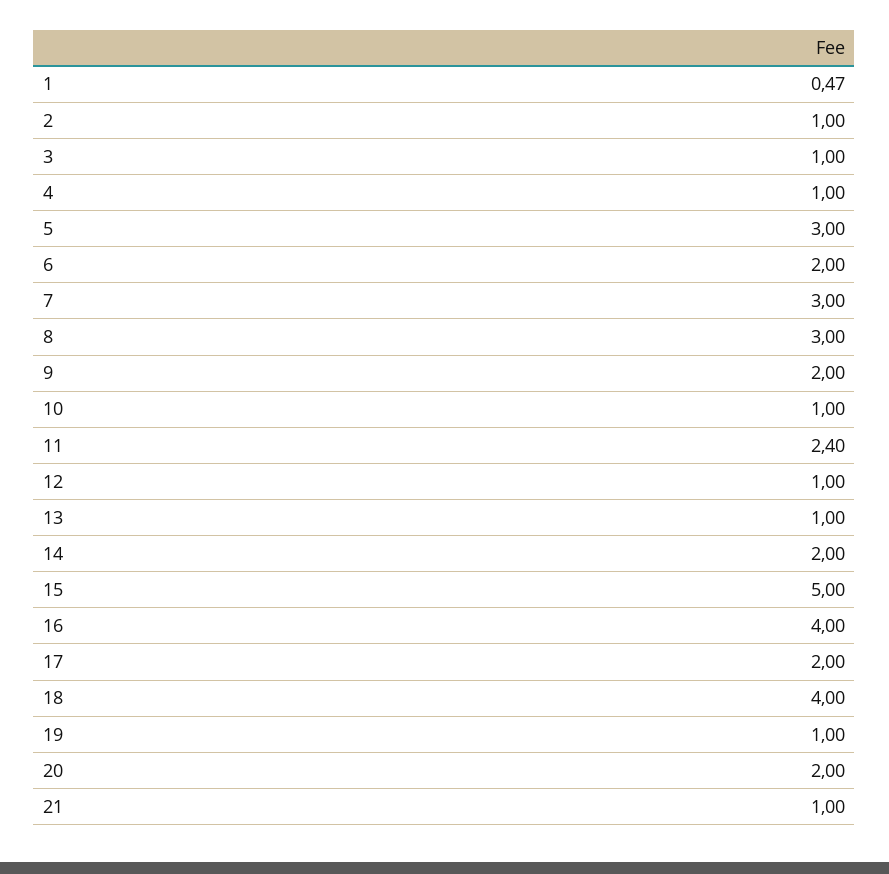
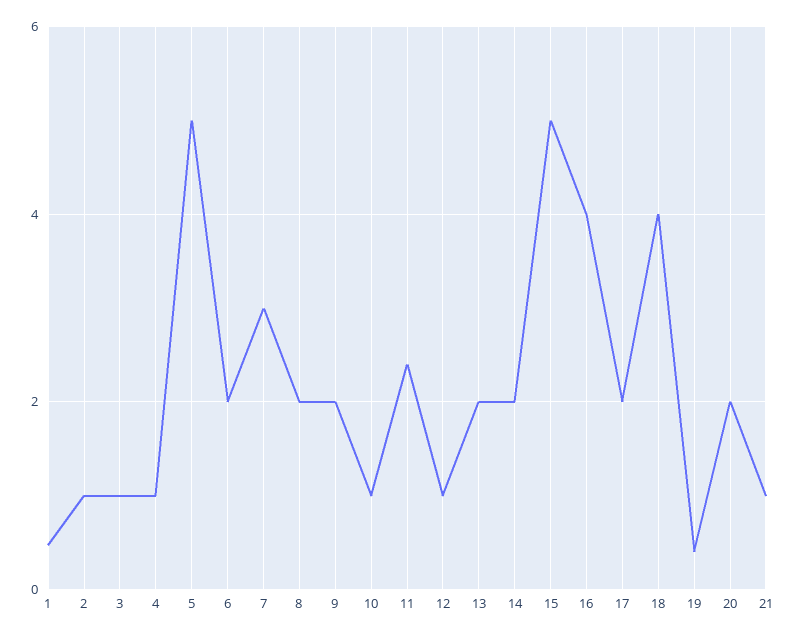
5: 3 -> 5
8: 3 -> 2
13: 1 -> 2
19: 1 -> 0.4

